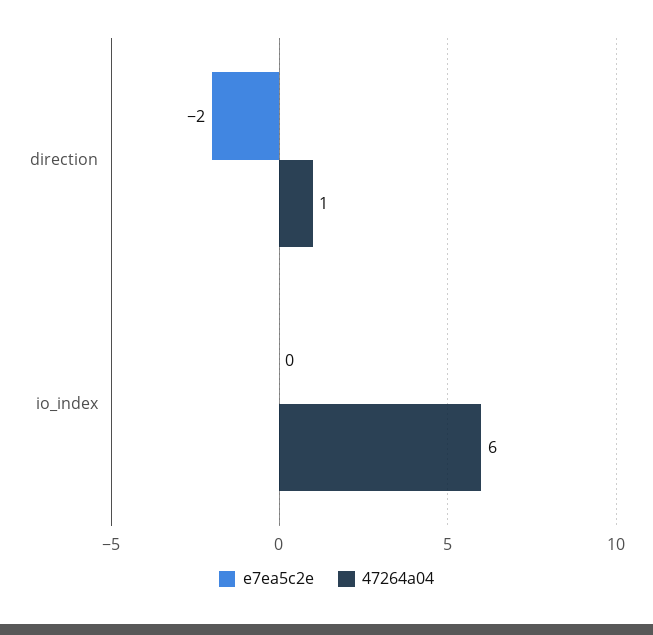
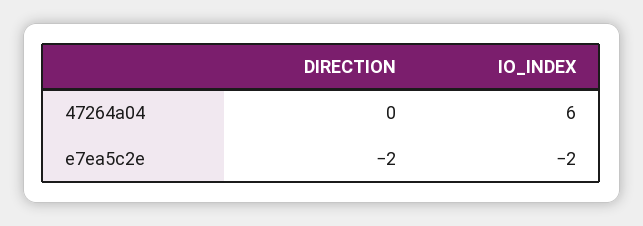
47264a04, direction: 1 -> 0
e7ea5c2e, io_index: 0 -> -2

